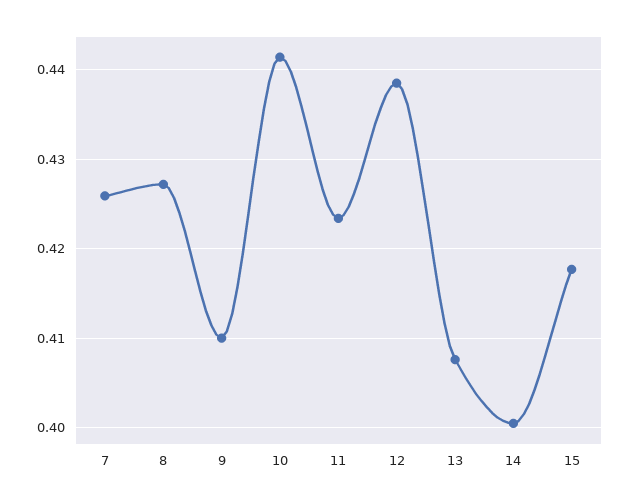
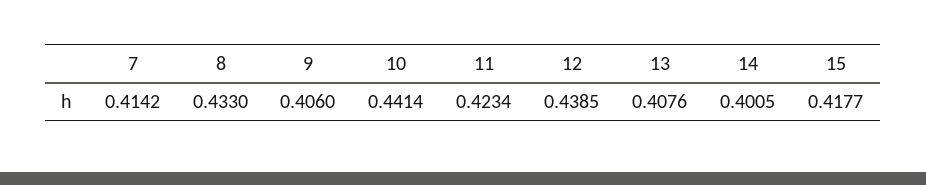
7: 0.426 -> 0.4142
8: 0.427 -> 0.433
9: 0.41 -> 0.406

